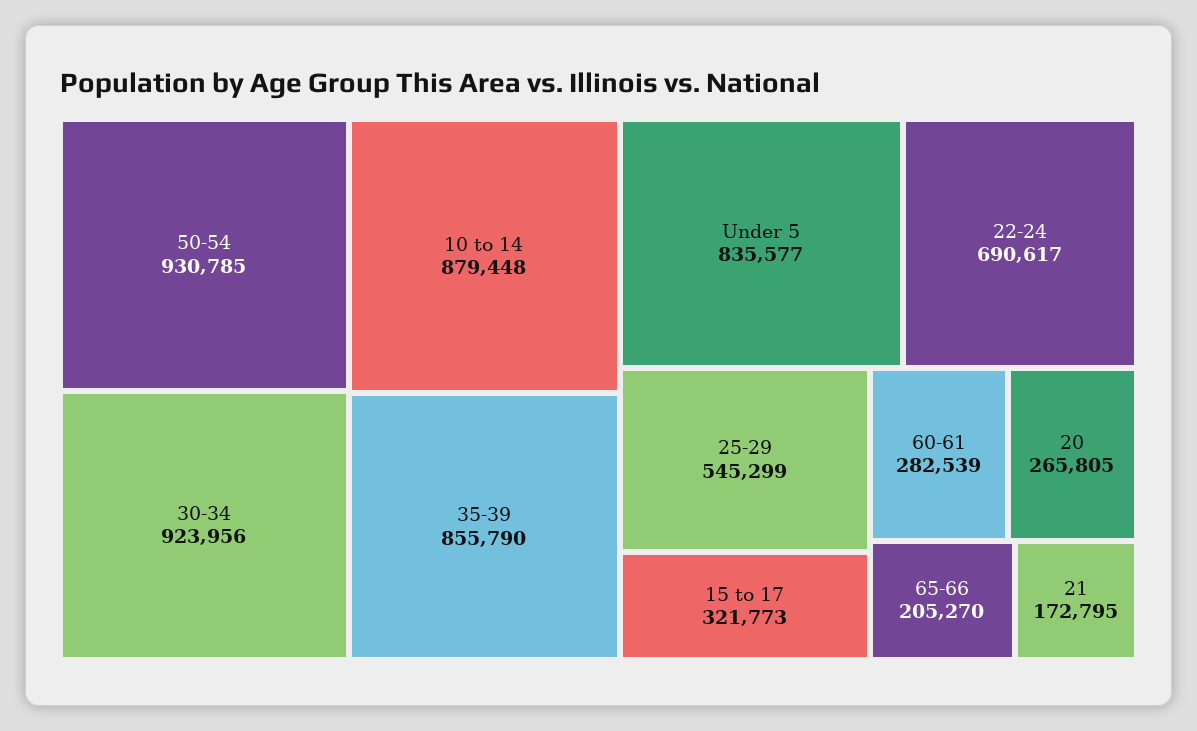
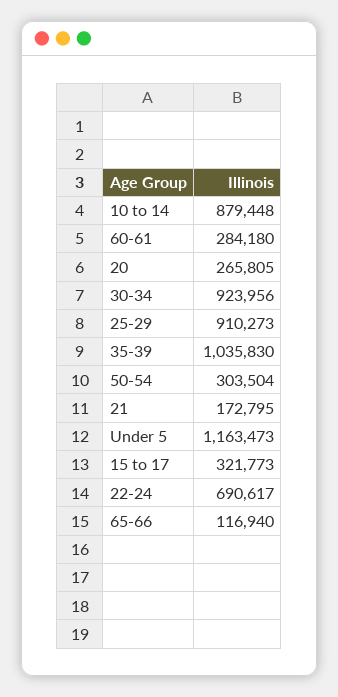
50-54: 930785 -> 303504
35-39: 855790 -> 1035830
Under 5: 835577 -> 1163473
25-29: 545299 -> 910273
60-61: 282539 -> 284180
65-66: 205270 -> 116940

